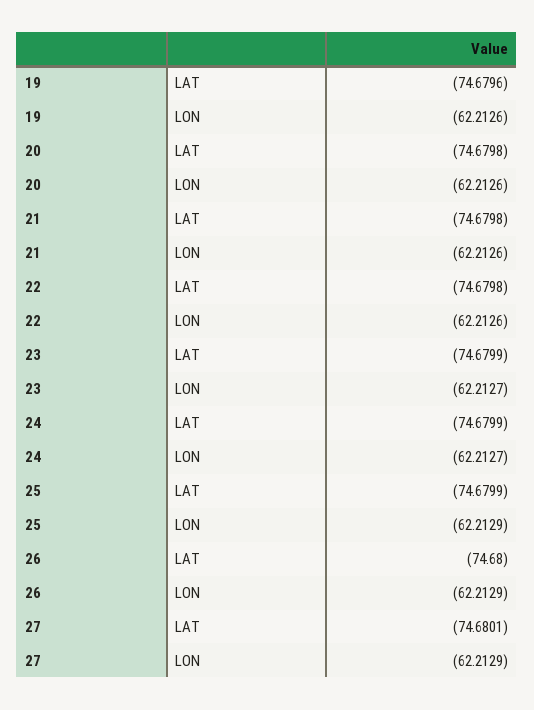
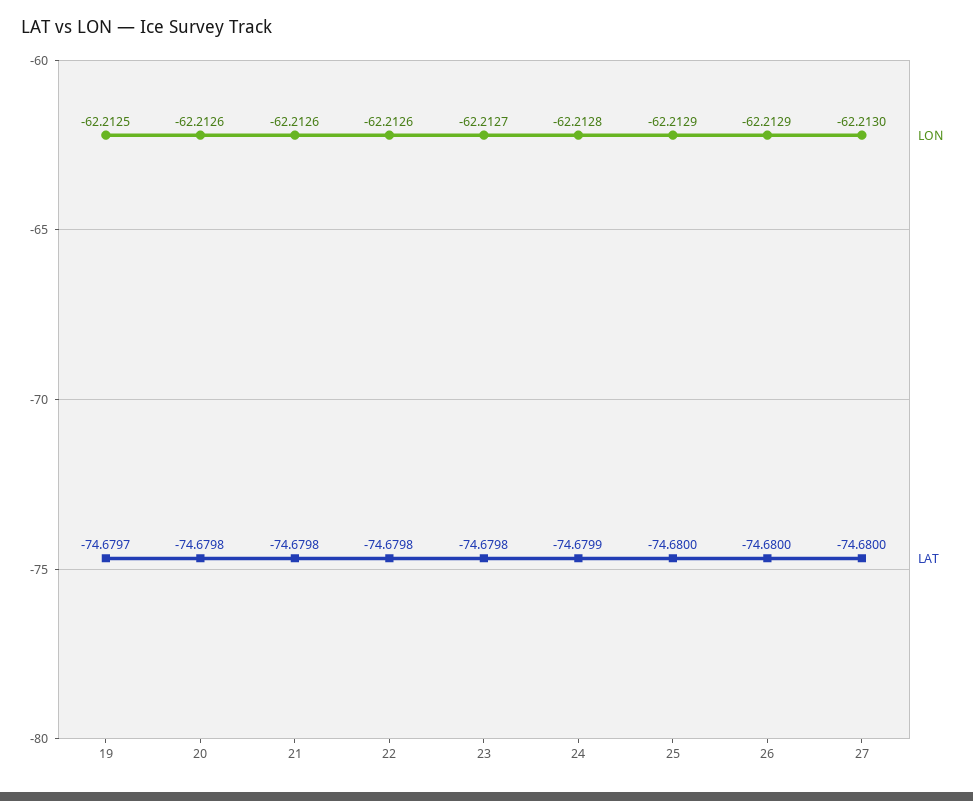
LAT, 19: -74.6796 -> -74.6797
LON, 19: -62.2126 -> -62.2125
LAT, 23: -74.6799 -> -74.6798
LON, 24: -62.2127 -> -62.2128
LAT, 25: -74.6799 -> -74.68
LAT, 27: -74.6801 -> -74.68
LON, 27: -62.2129 -> -62.213

